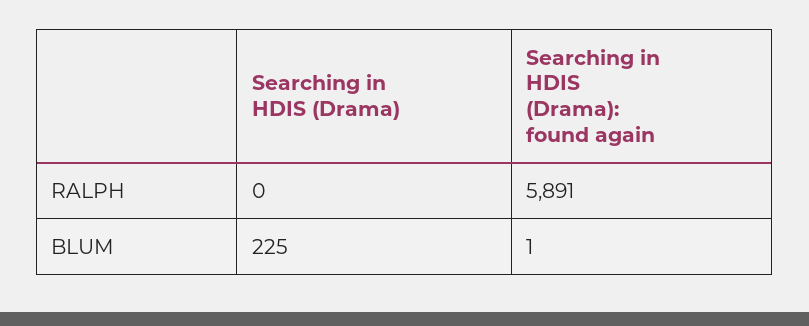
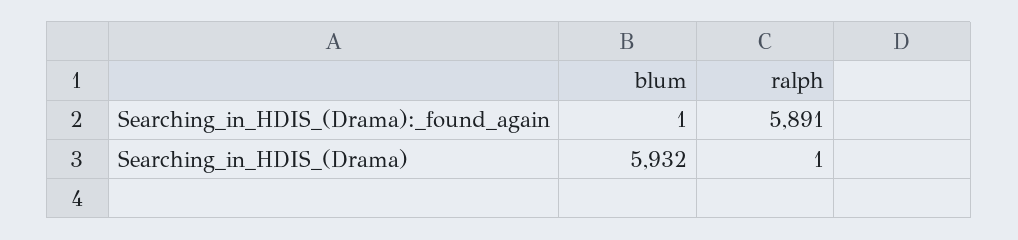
Searching in HDIS (Drama), RALPH: 0 -> 1
Searching in HDIS (Drama), BLUM: 225 -> 5932

